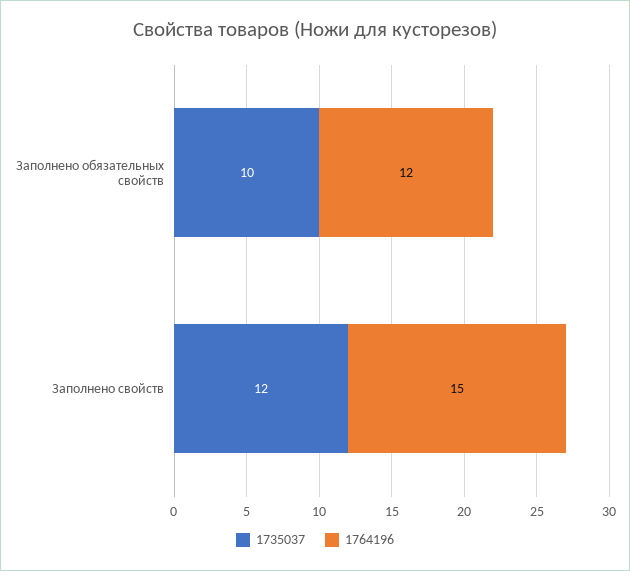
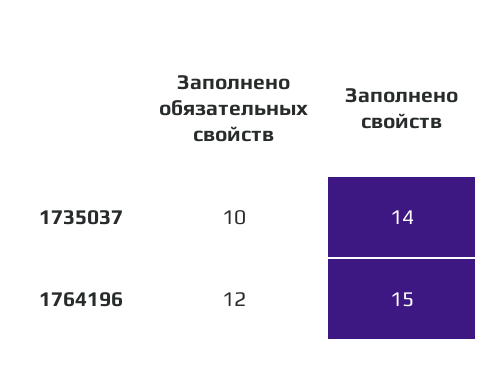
1735037, Заполнено свойств: 12 -> 14

